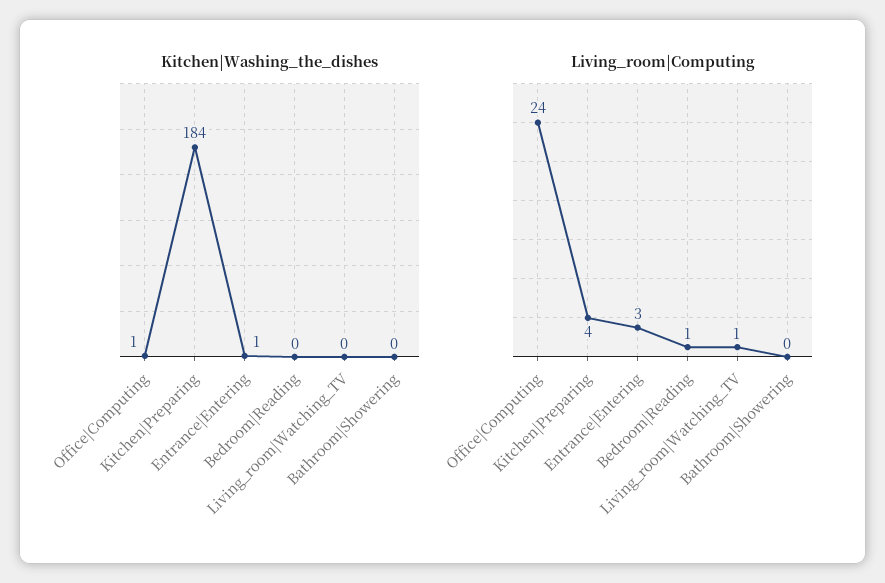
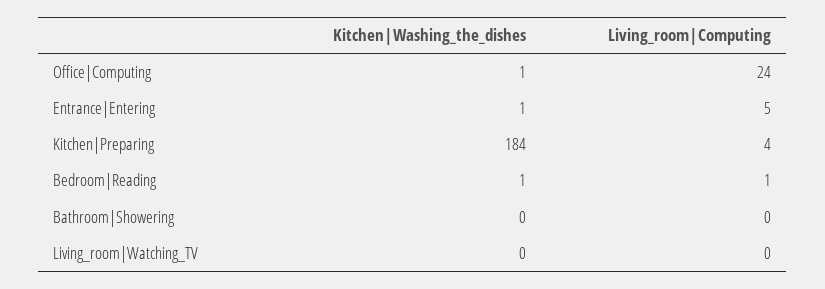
Kitchen|Washing_the_dishes, Bedroom|Reading: 0 -> 1
Living_room|Computing, Entrance|Entering: 3 -> 5
Living_room|Computing, Living_room|Watching_TV: 1 -> 0

